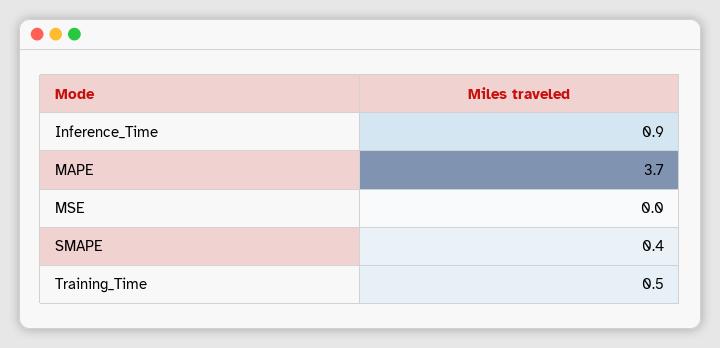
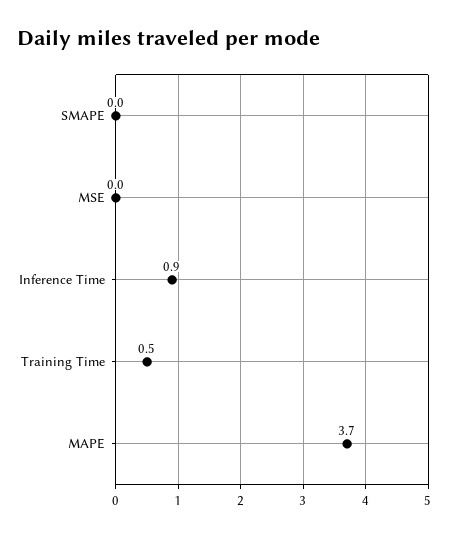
SMAPE: 0.4 -> 0

